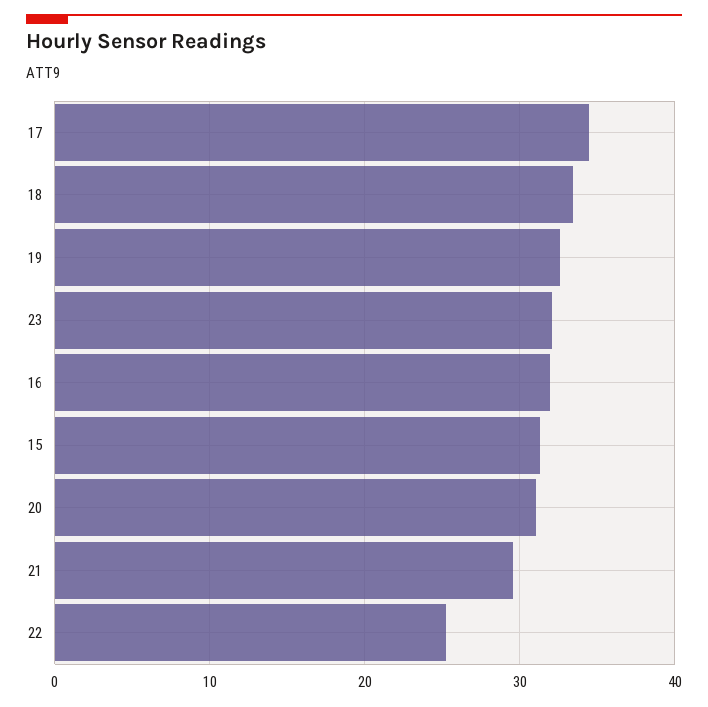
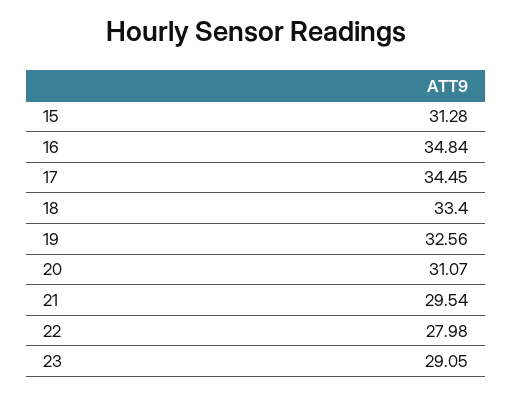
23: 32 -> 29.05
16: 32 -> 34.84
22: 25 -> 27.98

